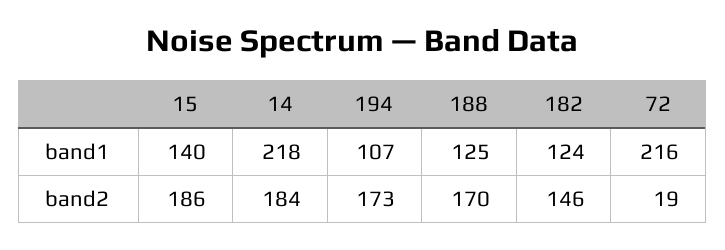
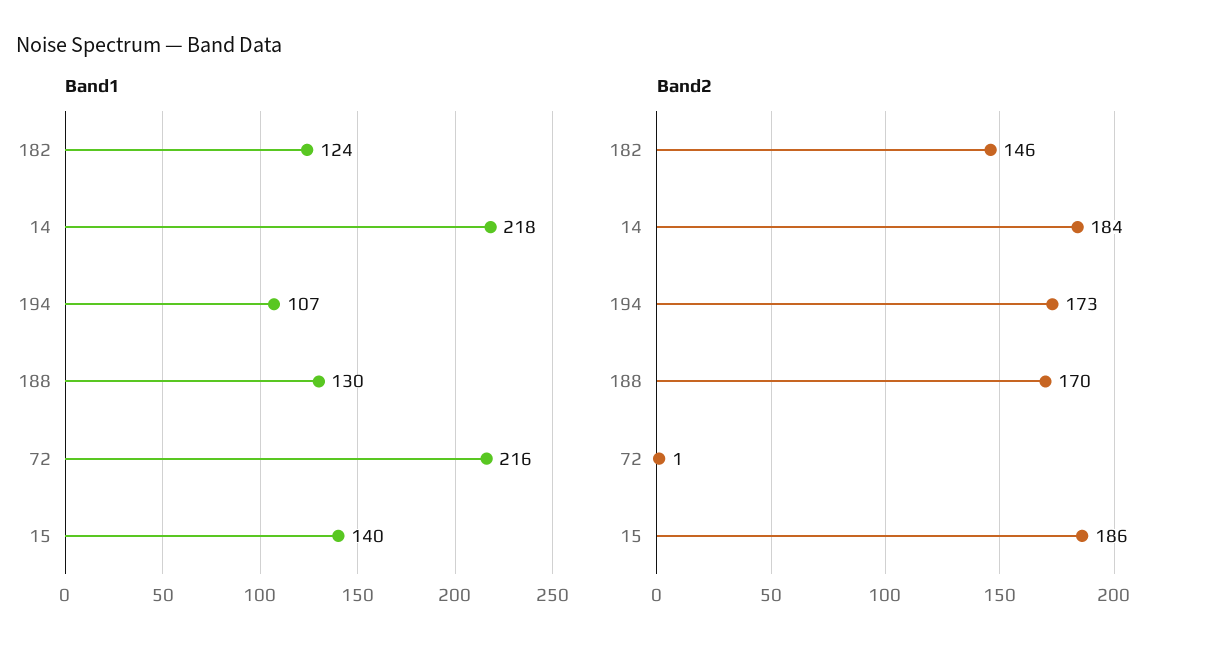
band1, 188: 125 -> 130
band2, 72: 19 -> 1

